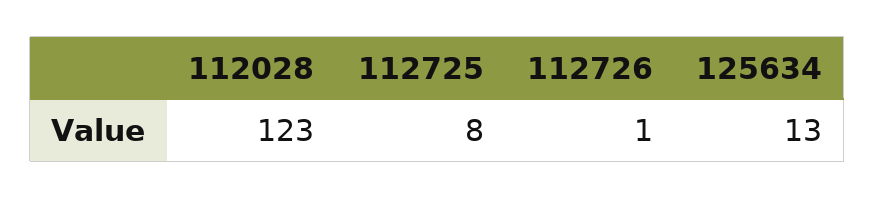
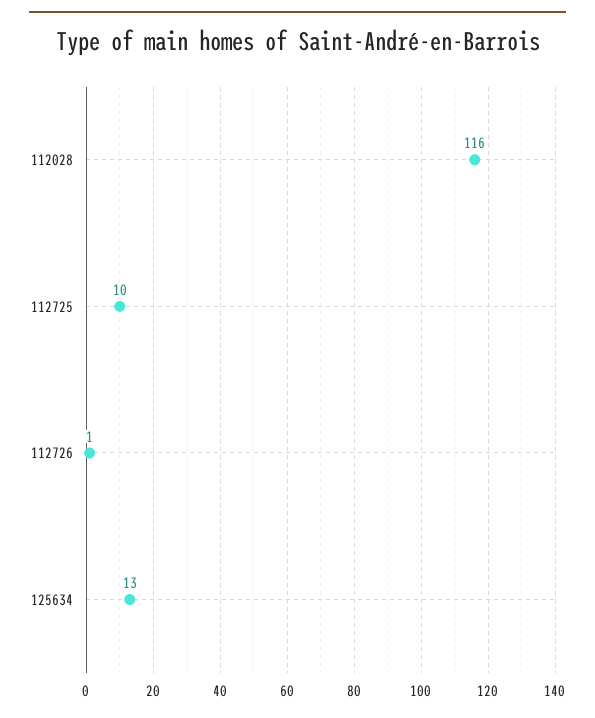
112028: 123 -> 116
112725: 8 -> 10

